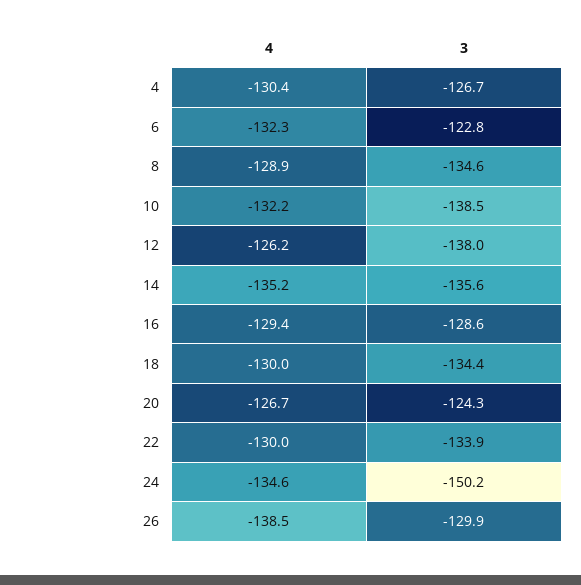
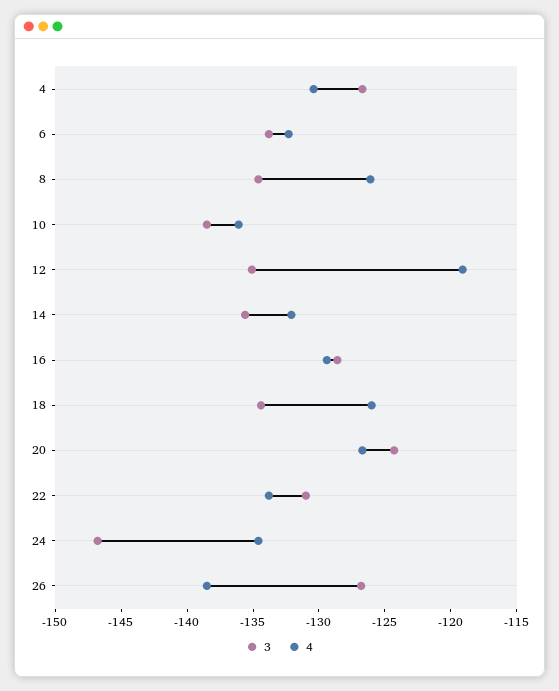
3, 6: -122.8 -> -134
4, 8: -128.9 -> -126
4, 10: -132.2 -> -136
4, 12: -126.2 -> -119
3, 12: -138 -> -135
4, 14: -135.2 -> -132
4, 18: -130 -> -126
4, 22: -130 -> -134
3, 22: -133.9 -> -131
3, 24: -150.2 -> -147
3, 26: -129.9 -> -127

